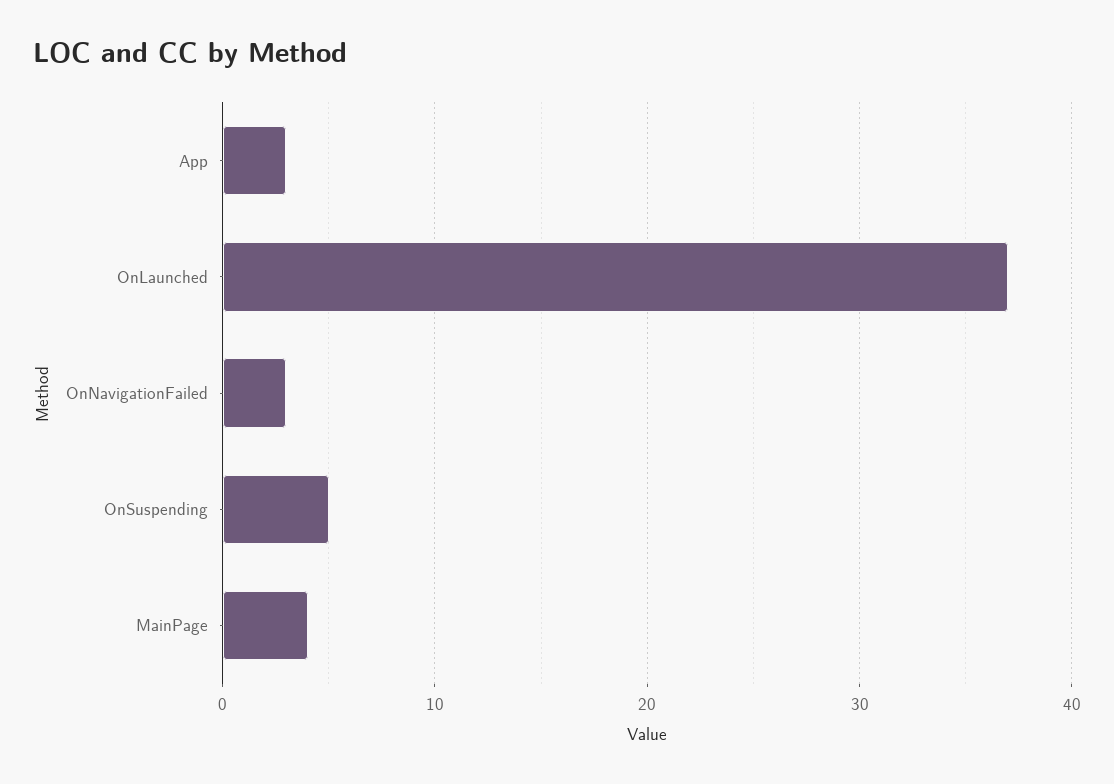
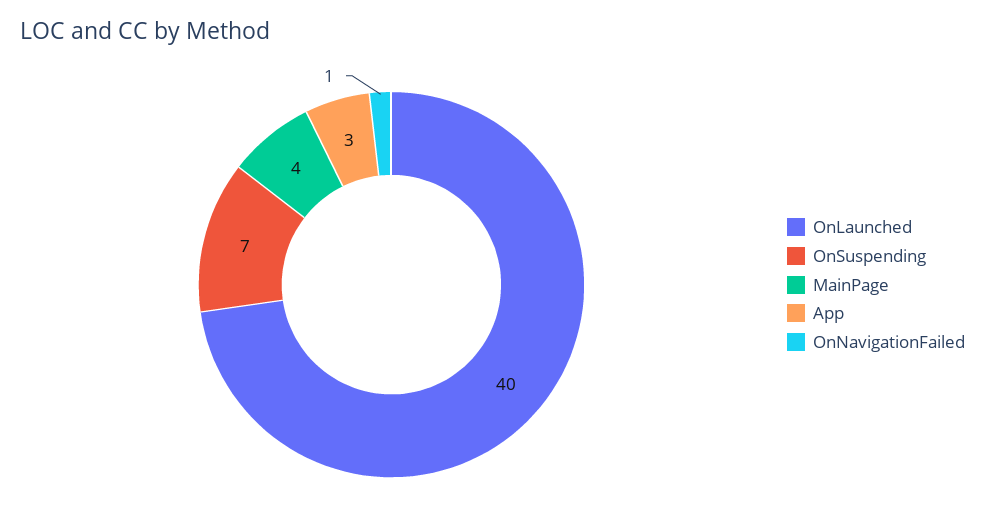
OnLaunched: 37 -> 40
OnNavigationFailed: 3 -> 1
OnSuspending: 5 -> 7

